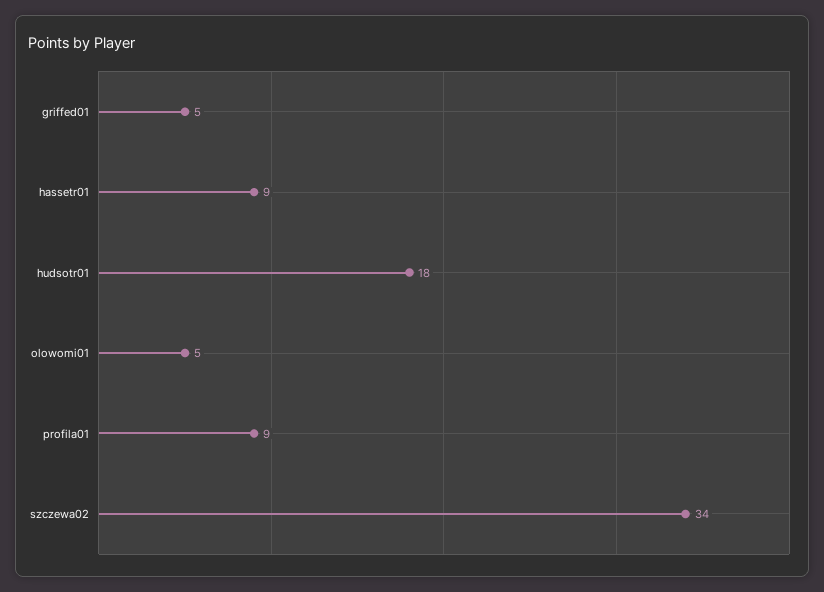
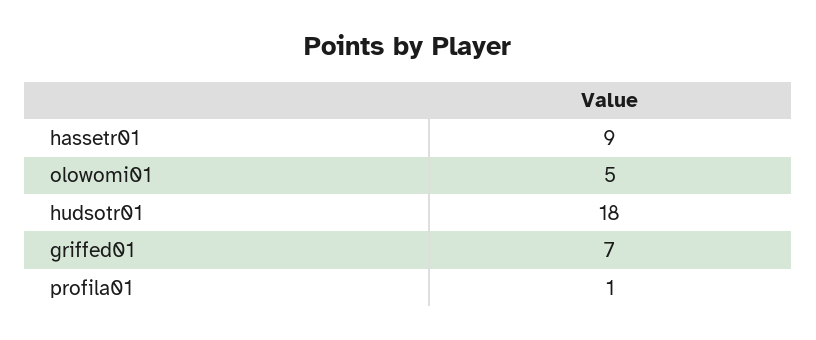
griffed01: 5 -> 7
profila01: 9 -> 1
szczewa02: 34 -> none

